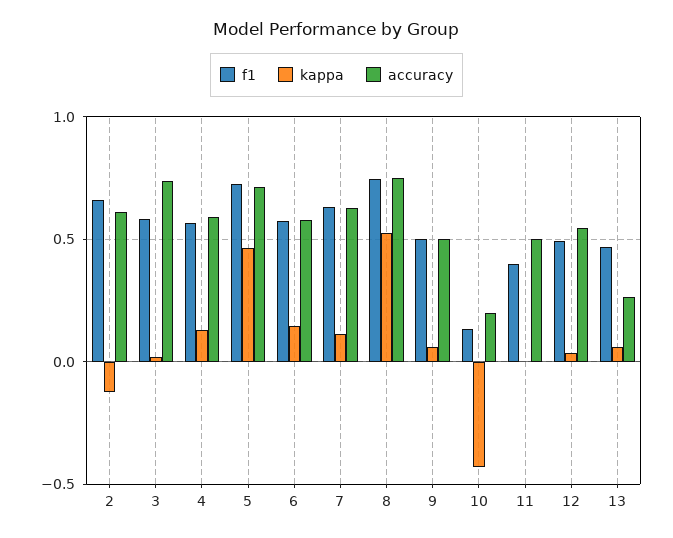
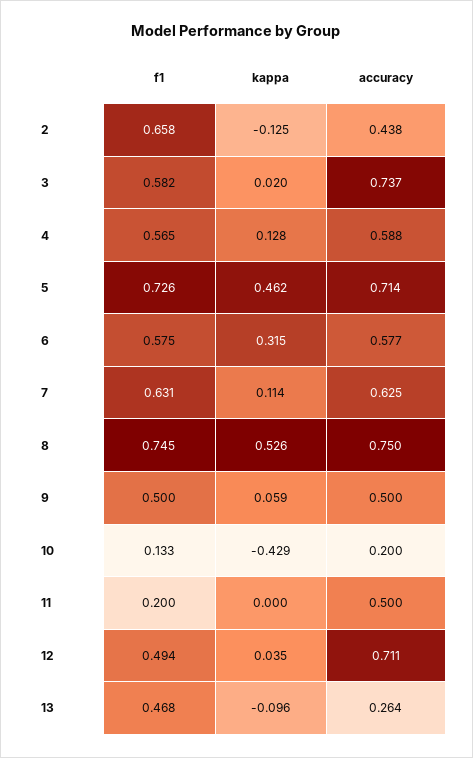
accuracy, 2: 0.6 -> 0.438
kappa, 6: 0.15 -> 0.315
f1, 11: 0.4 -> 0.2
accuracy, 12: 0.55 -> 0.711
kappa, 13: 0.05 -> -0.096

